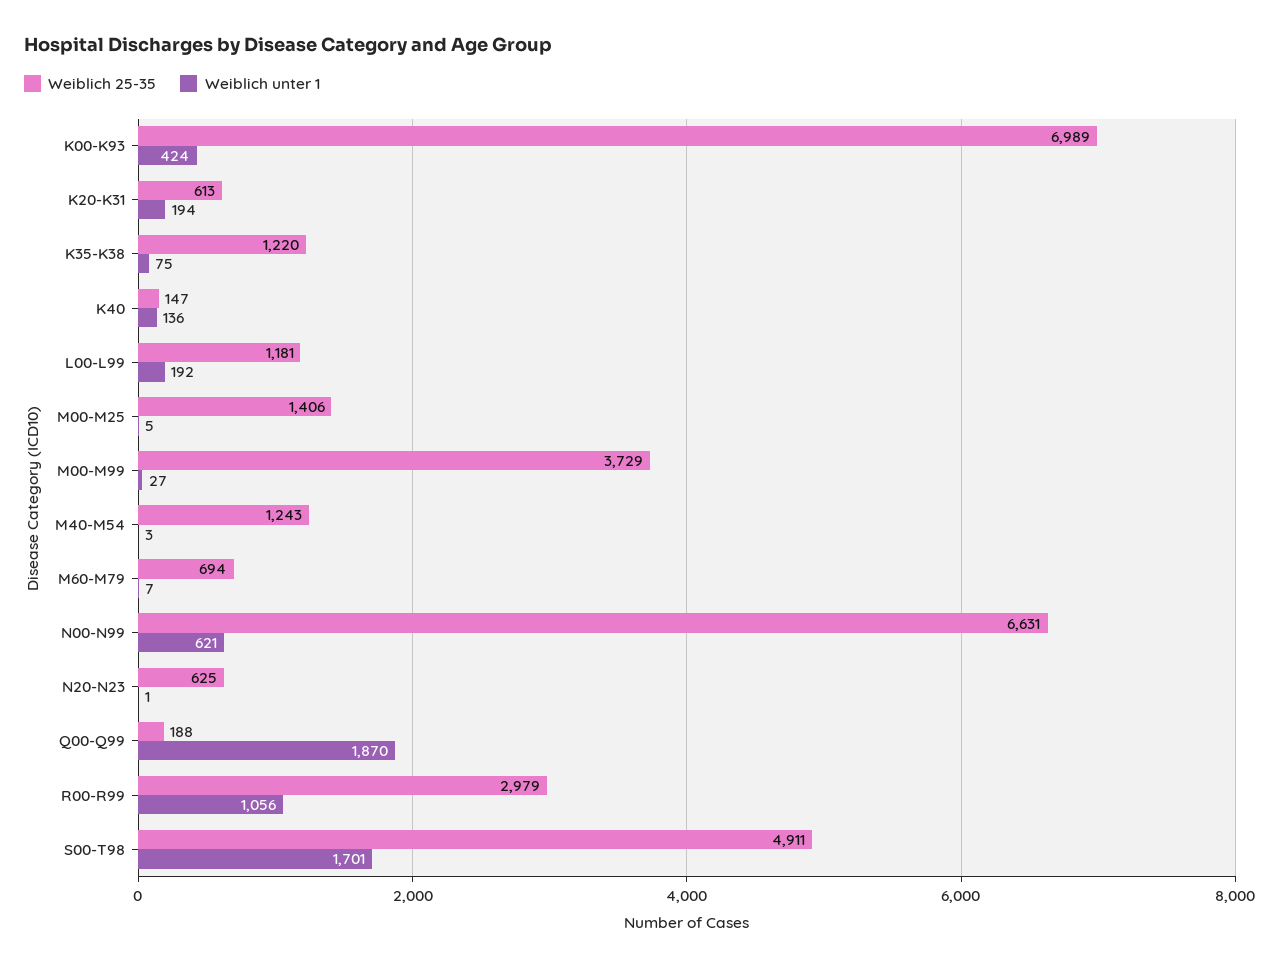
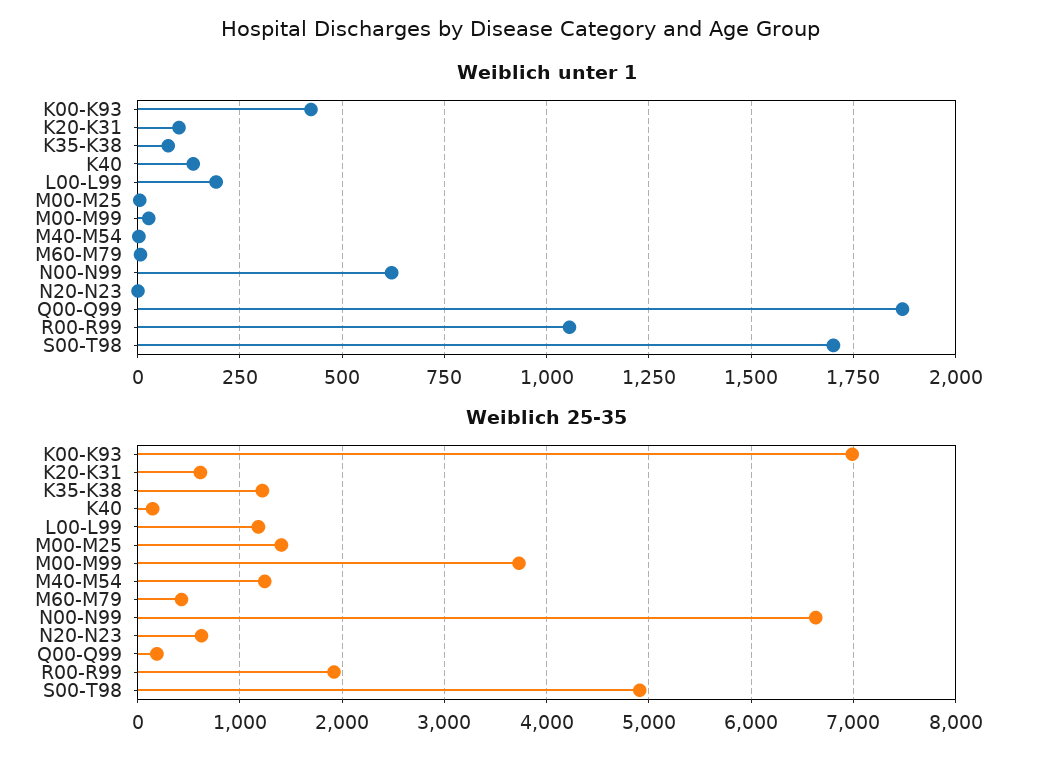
Weiblich unter 1, K20-K31: 194 -> 100
Weiblich 25-35, M60-M79: 694 -> 400
Weiblich 25-35, R00-R99: 2979 -> 1900

